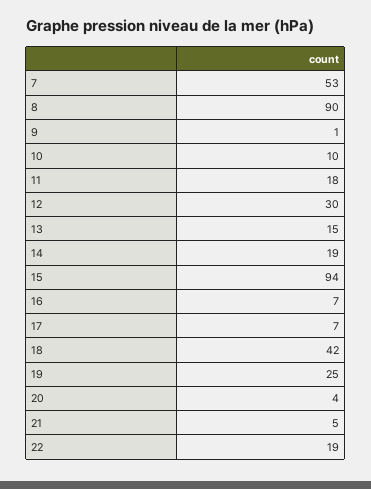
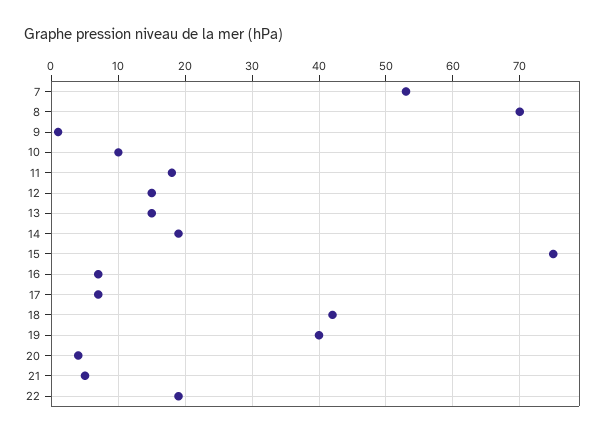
8: 90 -> 70
12: 30 -> 15
15: 94 -> 75
19: 25 -> 40

